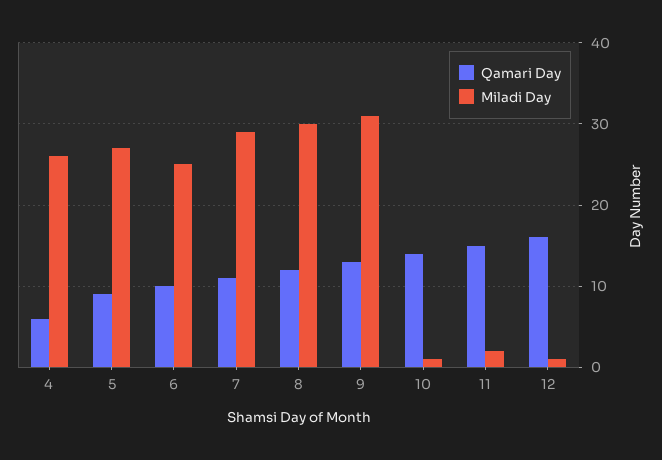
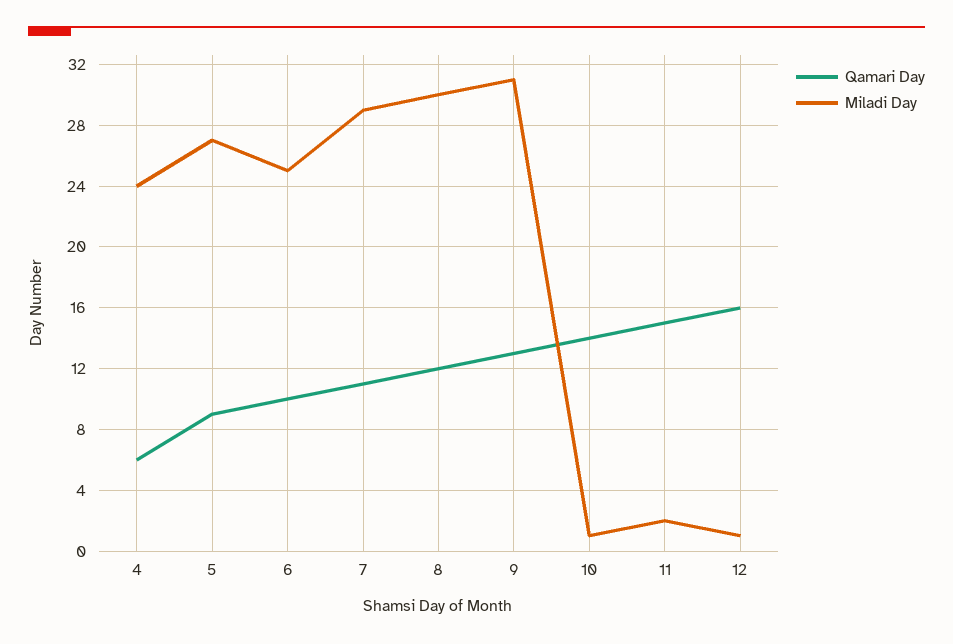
Miladi Day, 4: 26 -> 24

